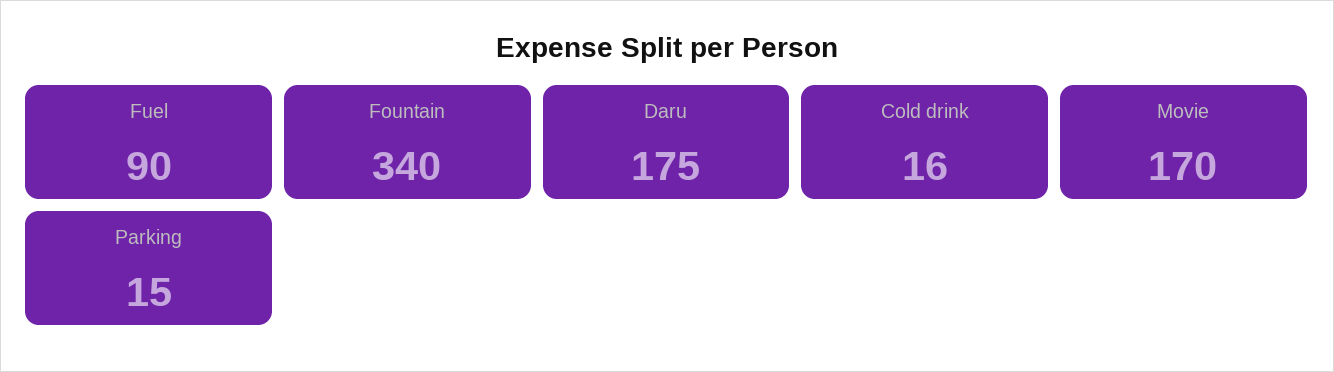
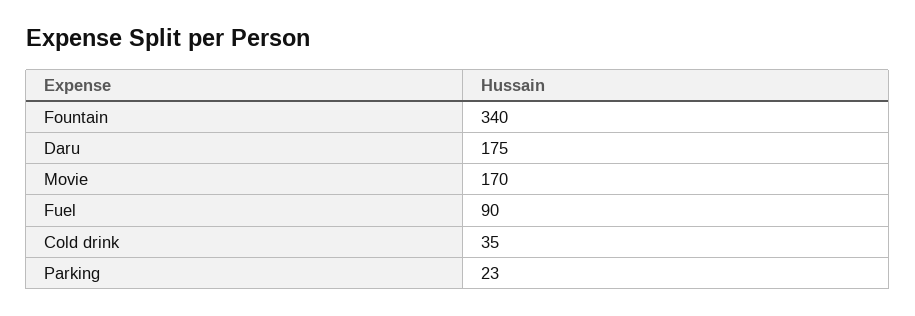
Cold drink: 16 -> 35
Parking: 15 -> 23

